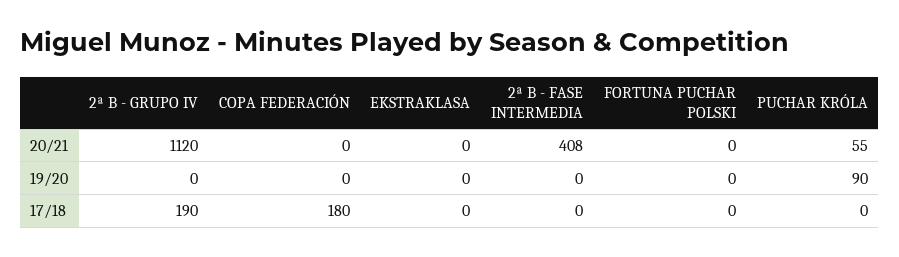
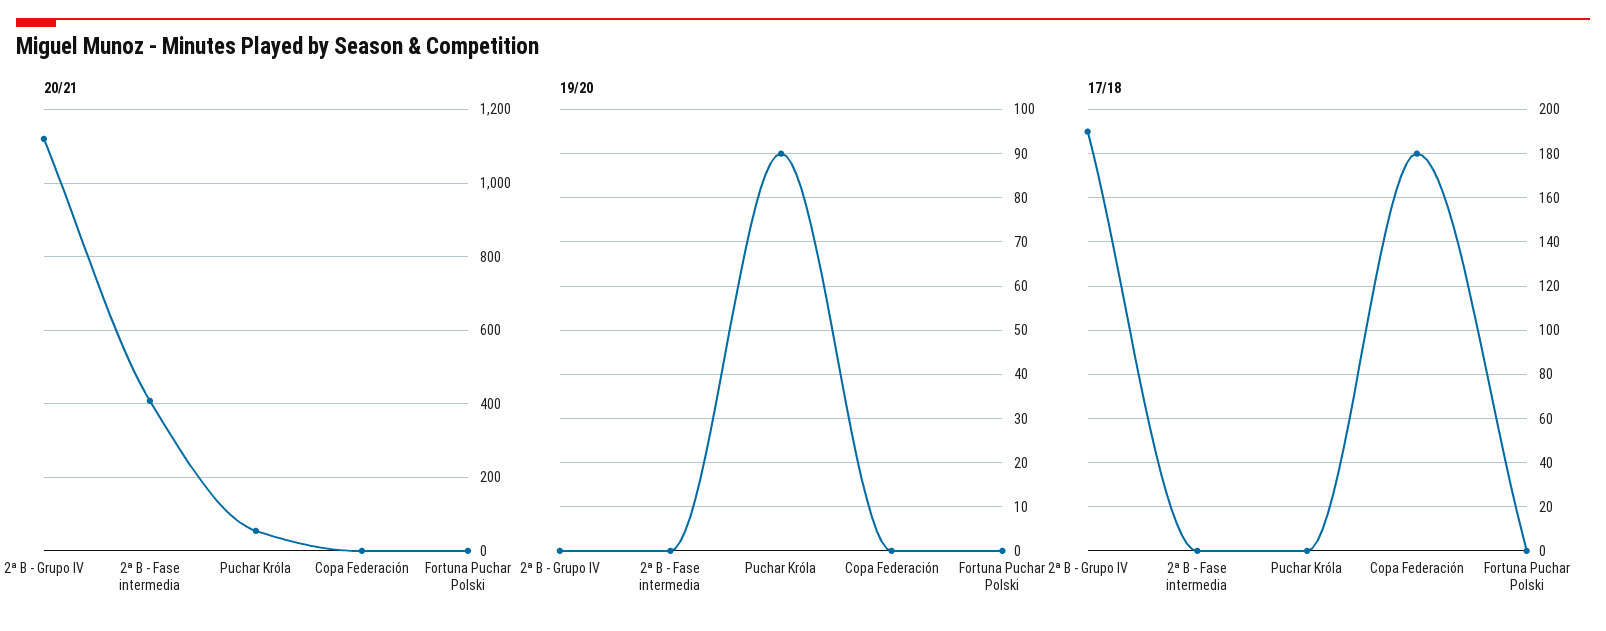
20/21, EKSTRAKLASA: 0 -> none
19/20, EKSTRAKLASA: 0 -> none
17/18, EKSTRAKLASA: 0 -> none

